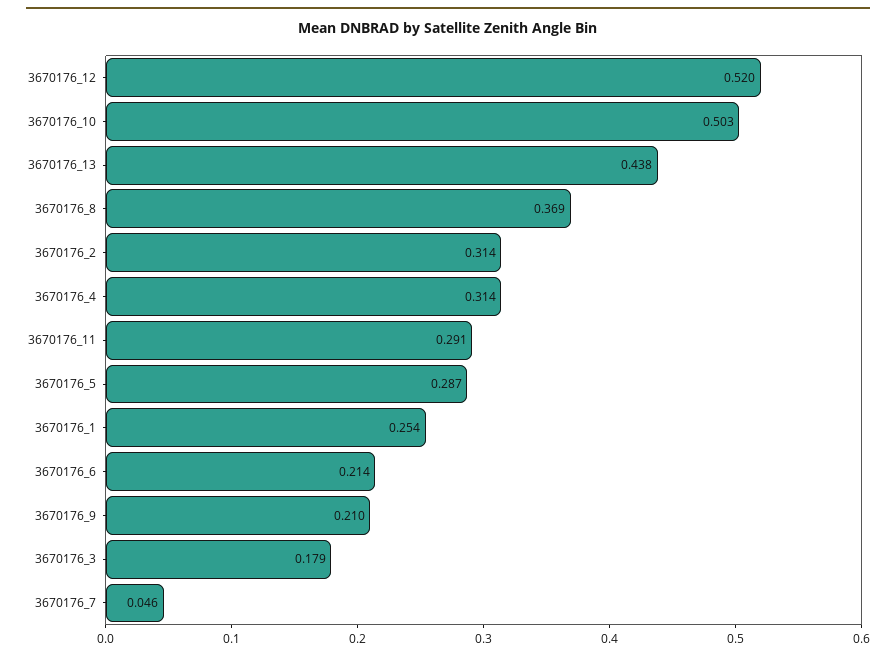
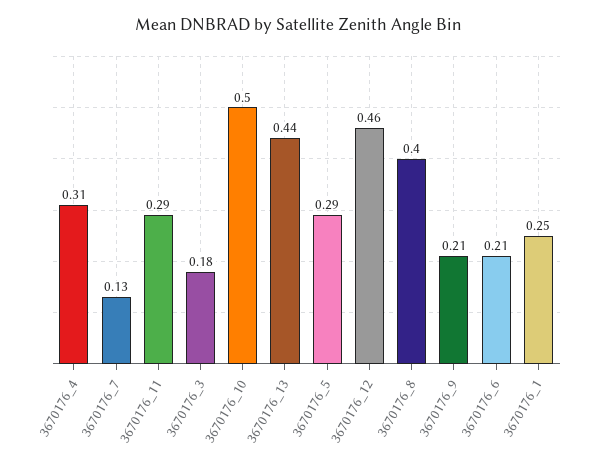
3670176_12: 0.52 -> 0.46
3670176_8: 0.369 -> 0.4
3670176_2: 0.314 -> none
3670176_7: 0.046 -> 0.13

